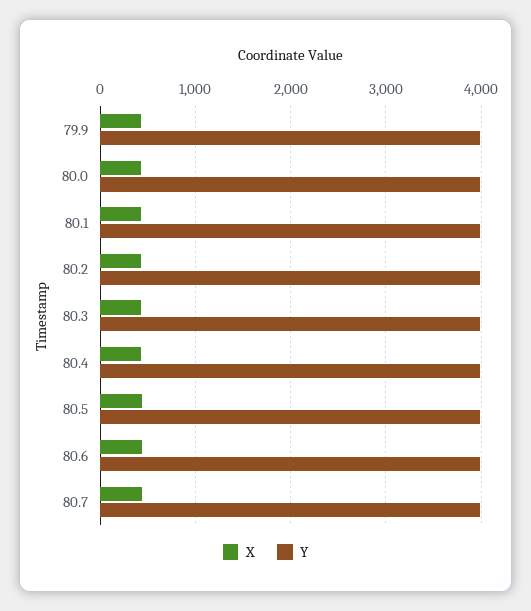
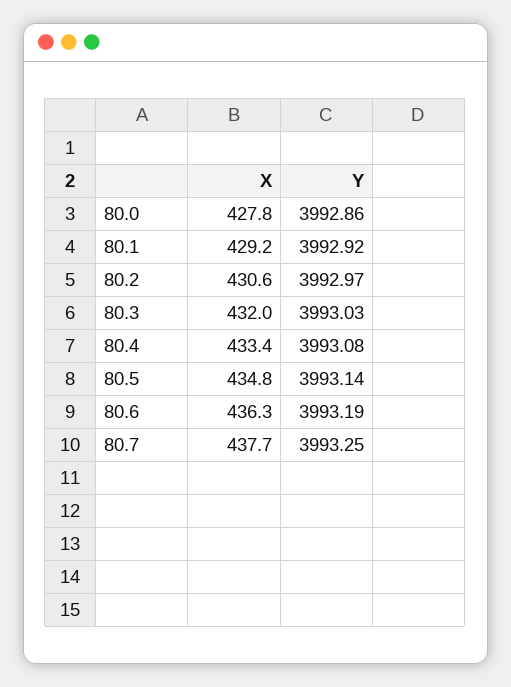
X, 79.9: 400 -> none
Y, 79.9: 4000 -> none

